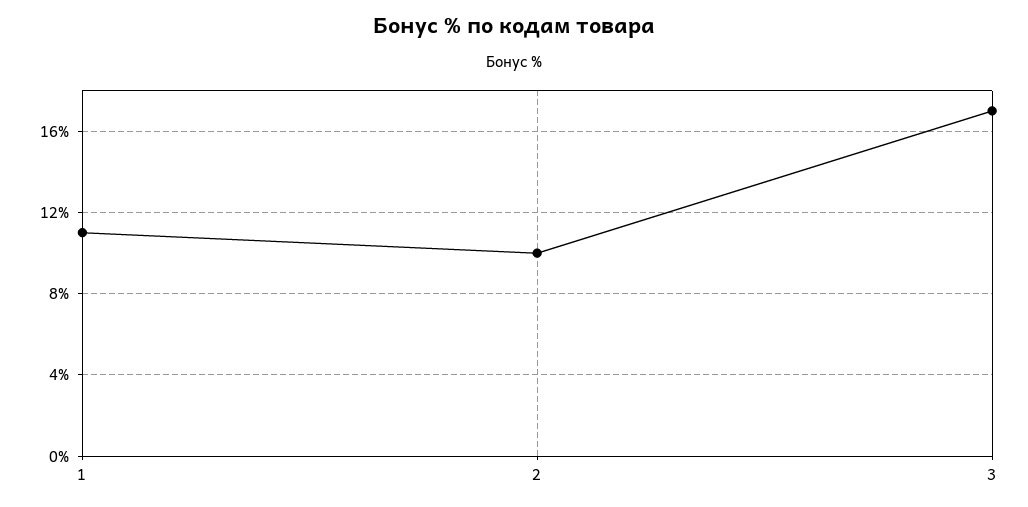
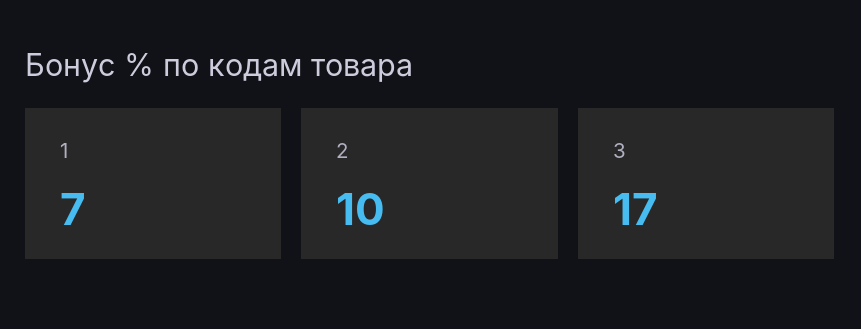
1: 11 -> 7

